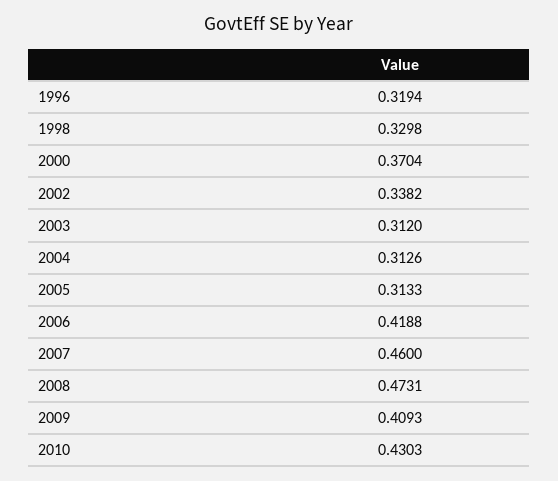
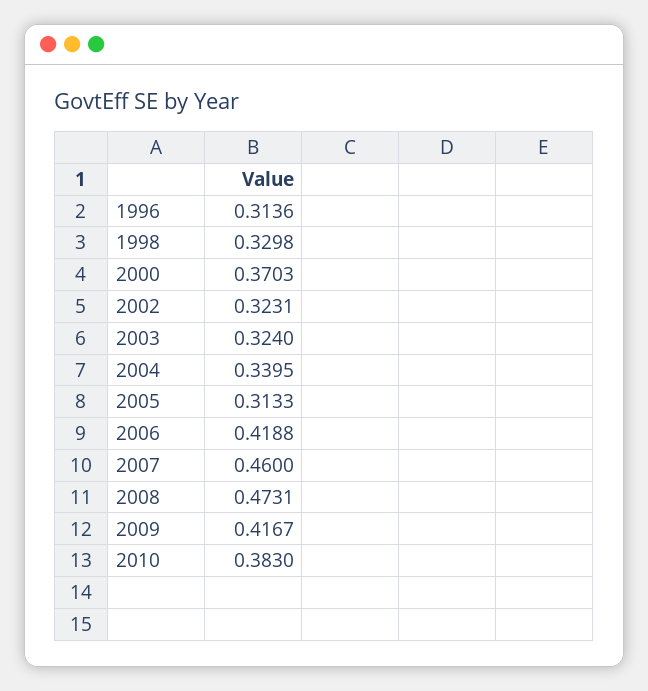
1996: 0.3194 -> 0.3136
2000: 0.3704 -> 0.3703
2002: 0.3382 -> 0.3231
2003: 0.312 -> 0.324
2004: 0.3126 -> 0.3395
2009: 0.4093 -> 0.4167
2010: 0.4303 -> 0.383

